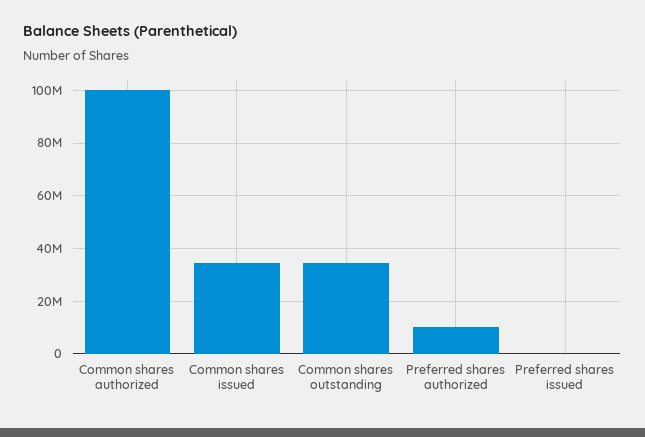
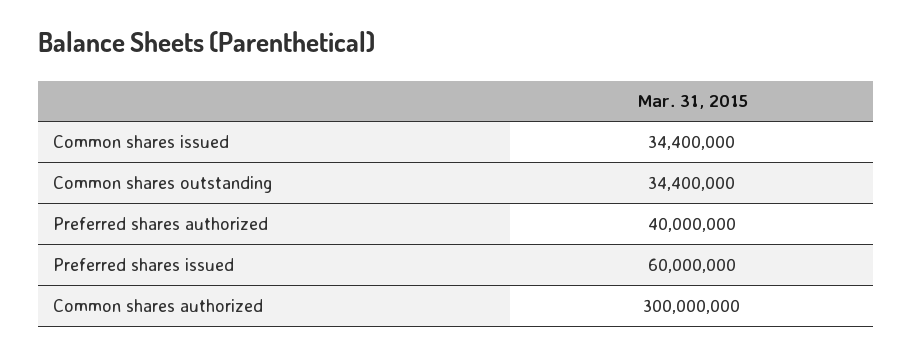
Common shares authorized: 100000000 -> 300000000
Preferred shares authorized: 10000000 -> 40000000
Preferred shares issued: 0 -> 60000000

